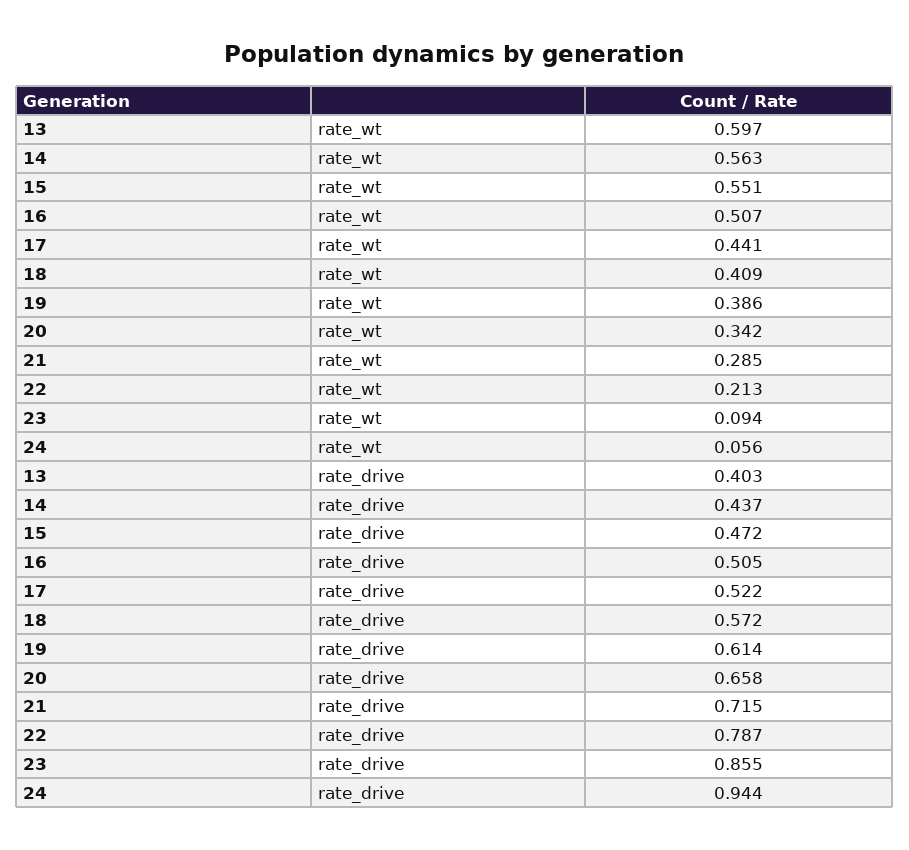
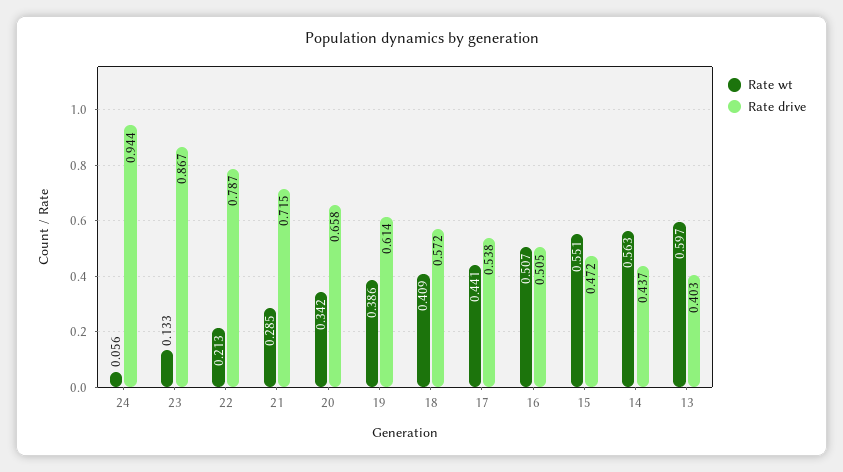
rate_wt, 23: 0.094 -> 0.133
rate_drive, 17: 0.522 -> 0.538
rate_drive, 23: 0.855 -> 0.867

